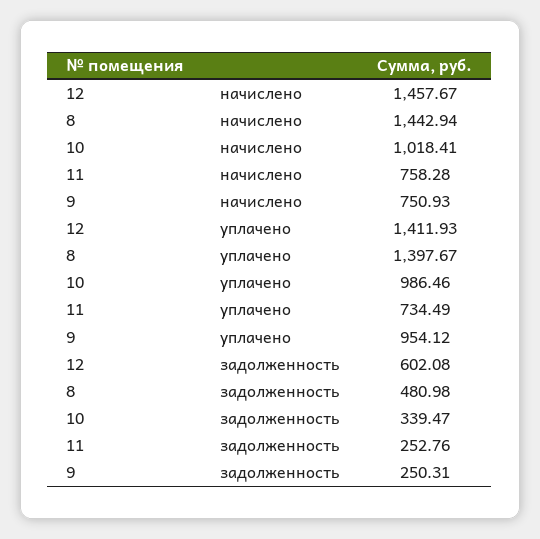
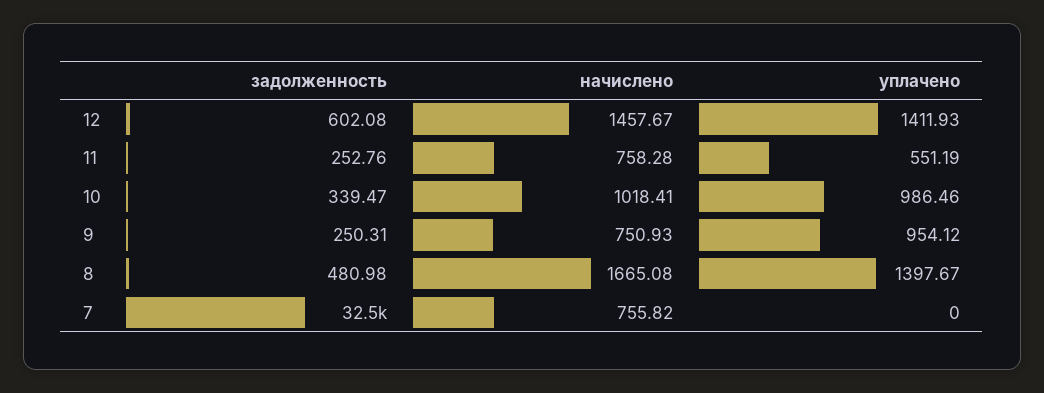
8, начислено: 1442.94 -> 1665.08
11, уплачено: 734.49 -> 551.19
7, задолженность: none -> 32500
7, начислено: none -> 755.82
7, уплачено: none -> 0

